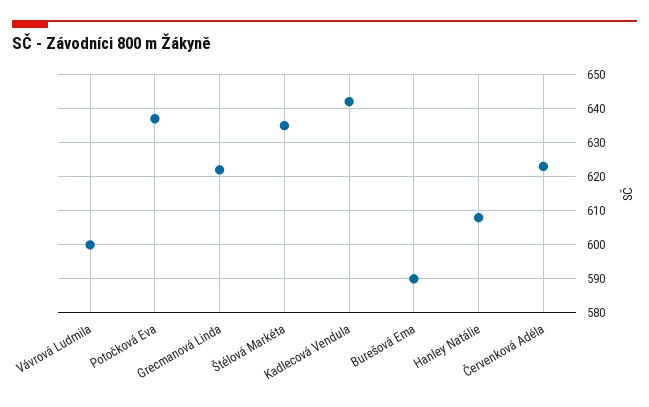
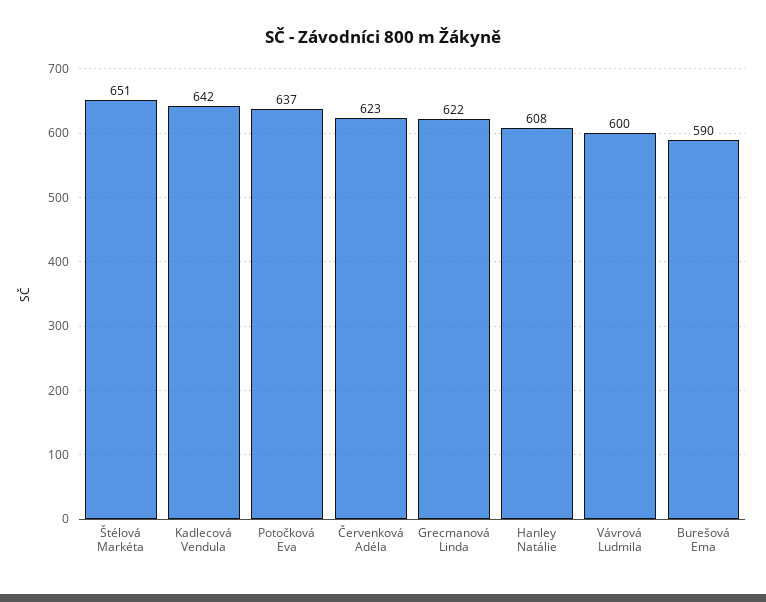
Štélová Markéta: 635 -> 651

